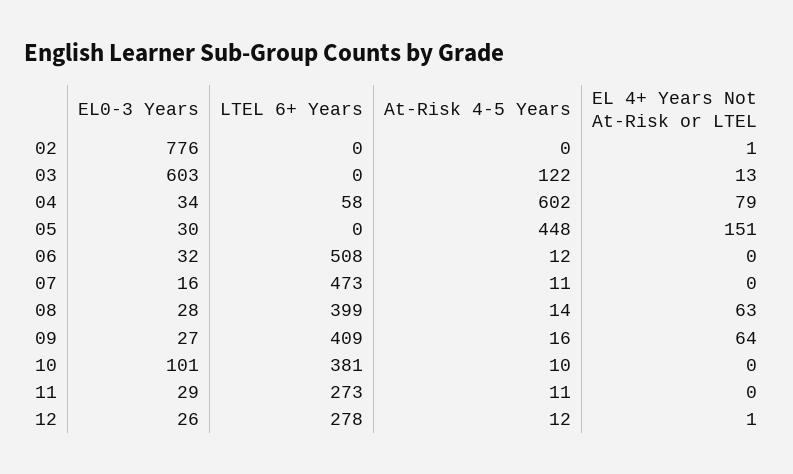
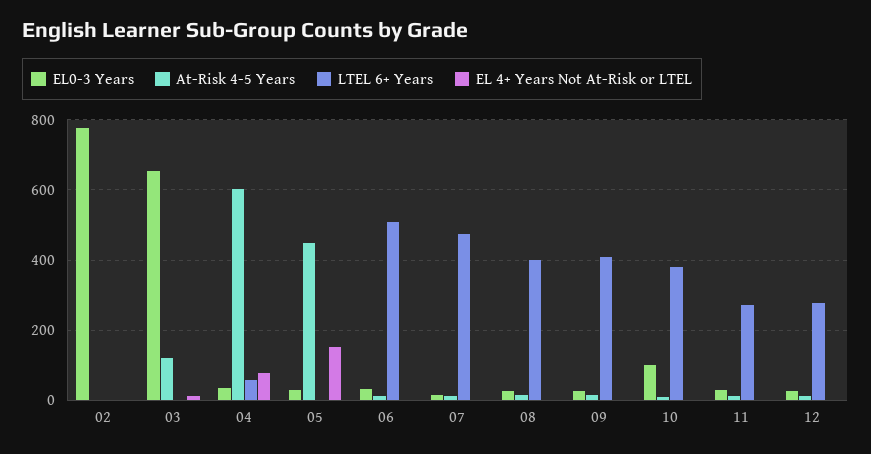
EL0-3 Years, 03: 603 -> 660
EL 4+ Years Not At-Risk or LTEL, 08: 63 -> 0
EL 4+ Years Not At-Risk or LTEL, 09: 64 -> 0

